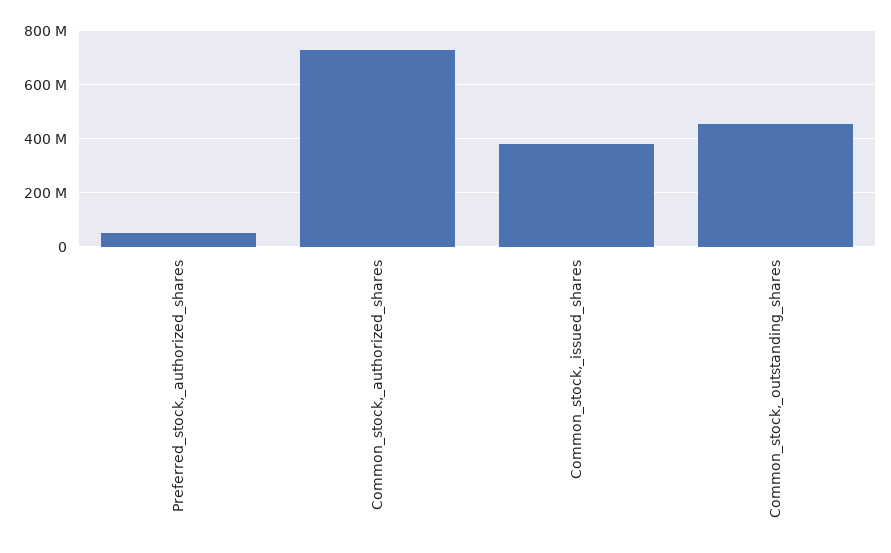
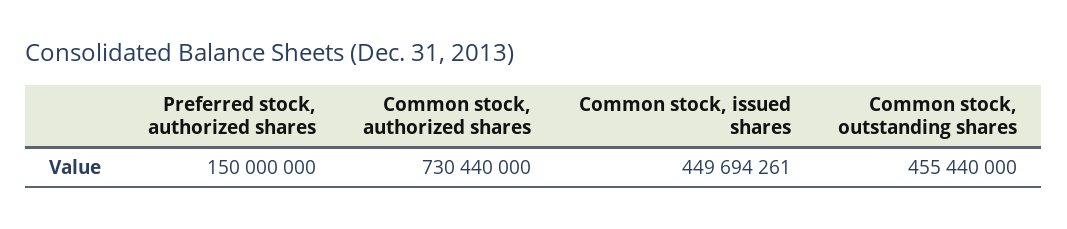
Preferred_stock,_authorized_shares: 50000000 -> 150000000
Common_stock,_issued_shares: 375000000 -> 449694261

